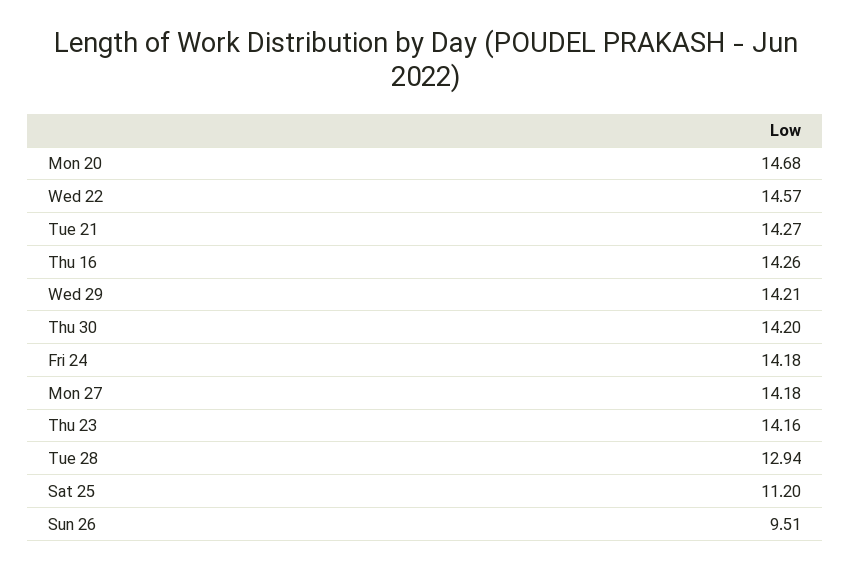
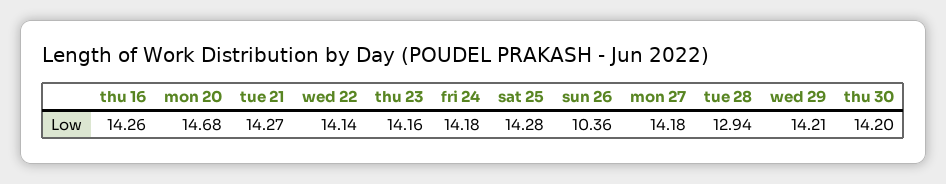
Wed 22: 14.57 -> 14.14
Sat 25: 11.2 -> 14.28
Sun 26: 9.51 -> 10.36

